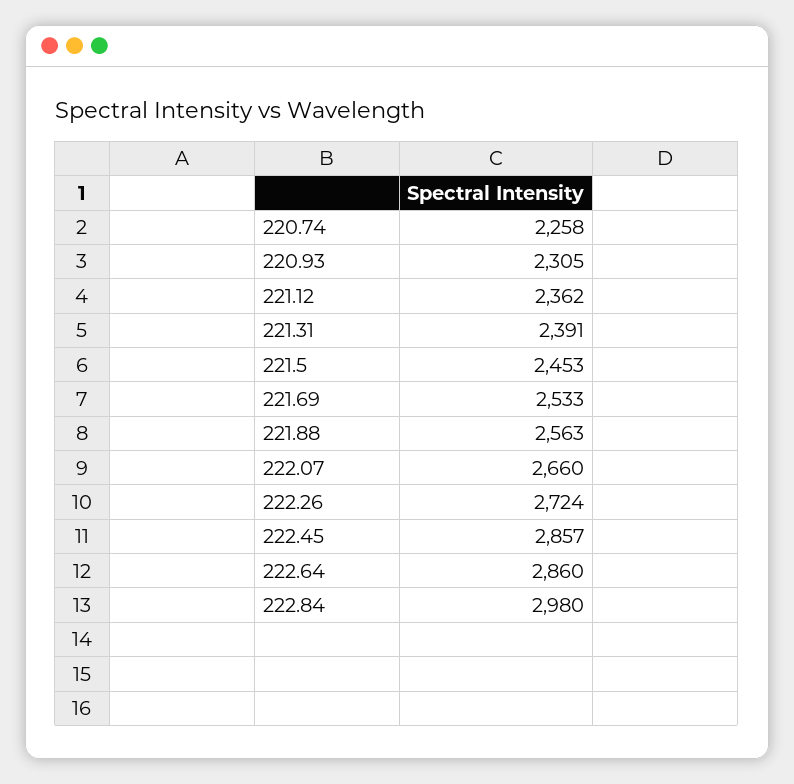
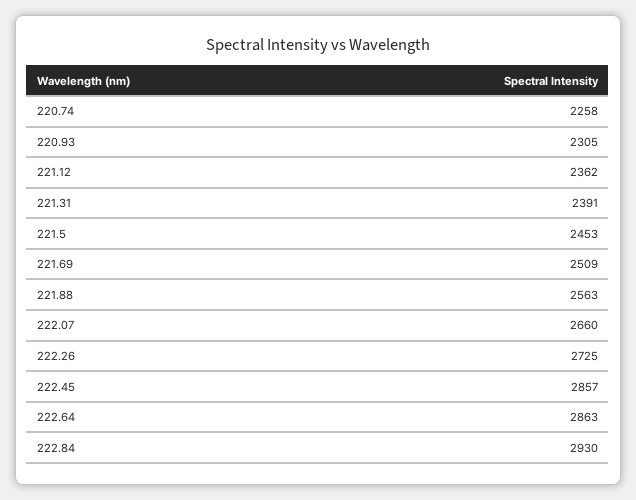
221.69: 2533 -> 2509
222.26: 2724 -> 2725
222.64: 2860 -> 2863
222.84: 2980 -> 2930

